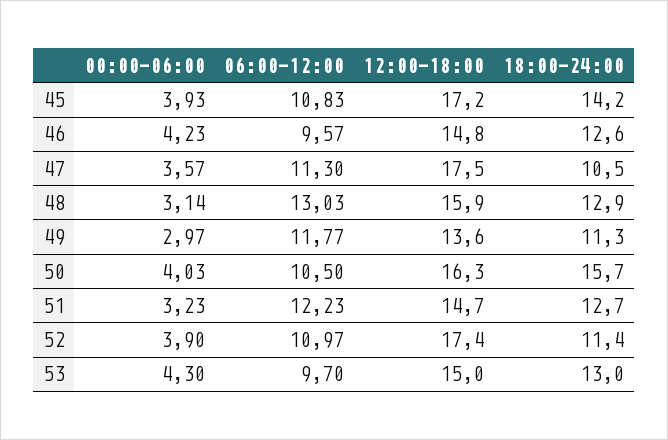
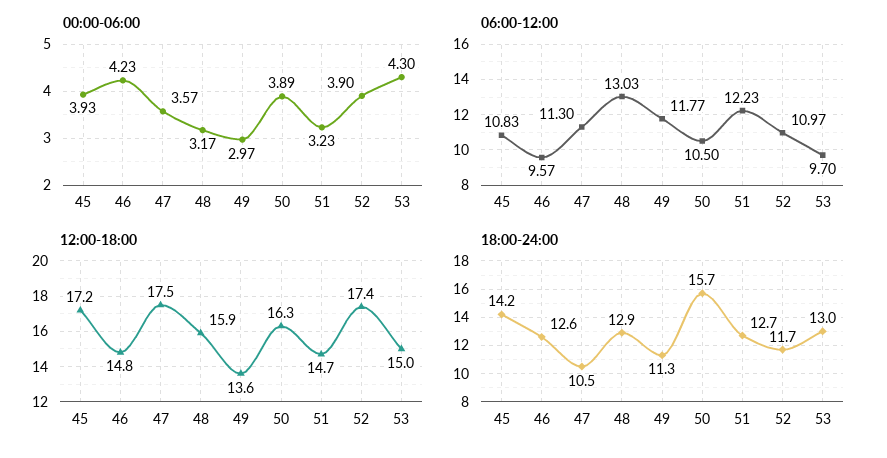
00:00-06:00, 48: 3.14 -> 3.17
00:00-06:00, 50: 4.03 -> 3.89
18:00-24:00, 52: 11.4 -> 11.7

